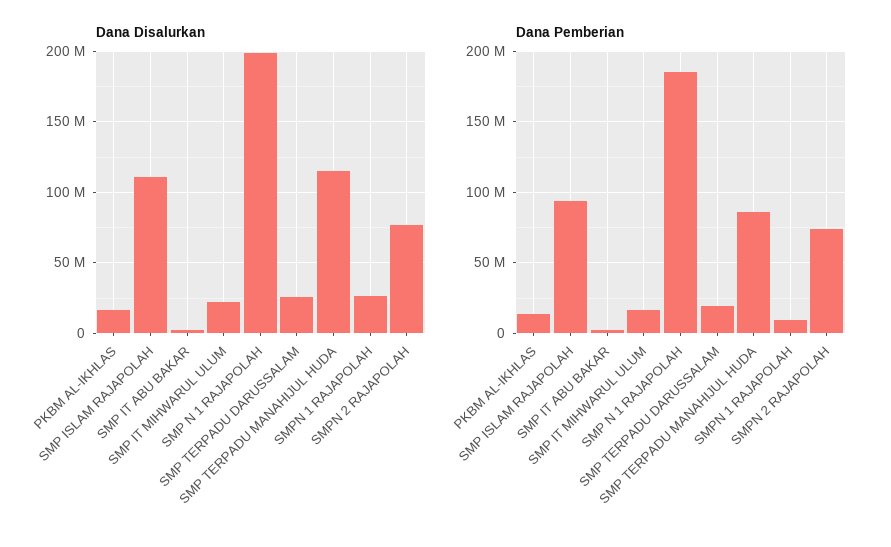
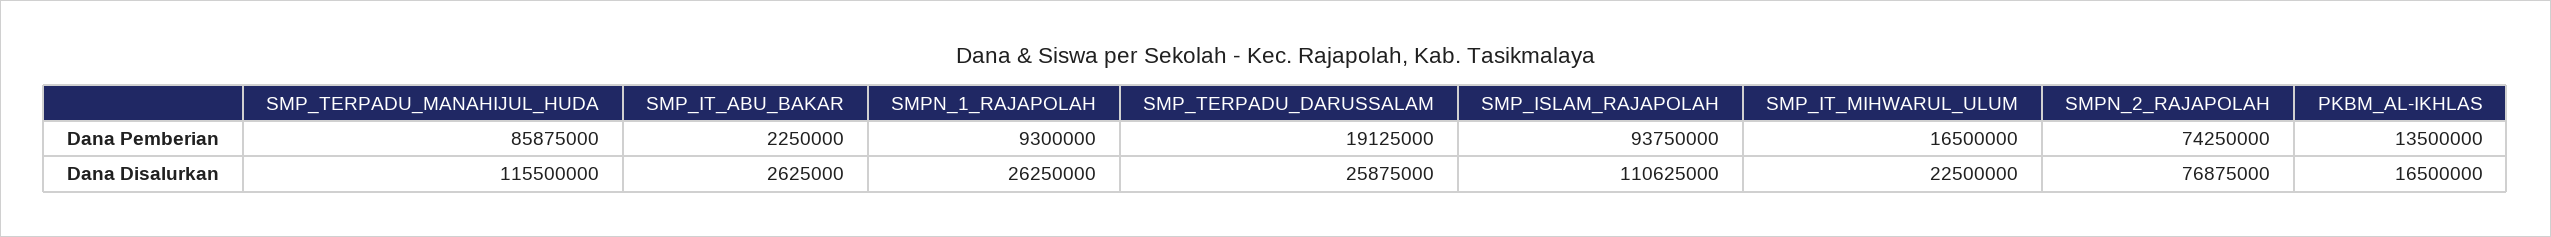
Dana Disalurkan, SMP N 1 RAJAPOLAH: 200000000 -> none
Dana Pemberian, SMP N 1 RAJAPOLAH: 185000000 -> none

